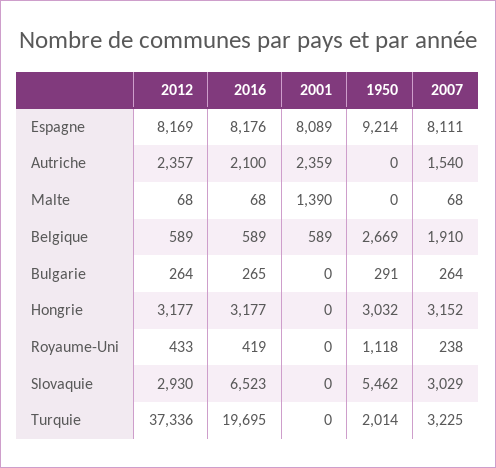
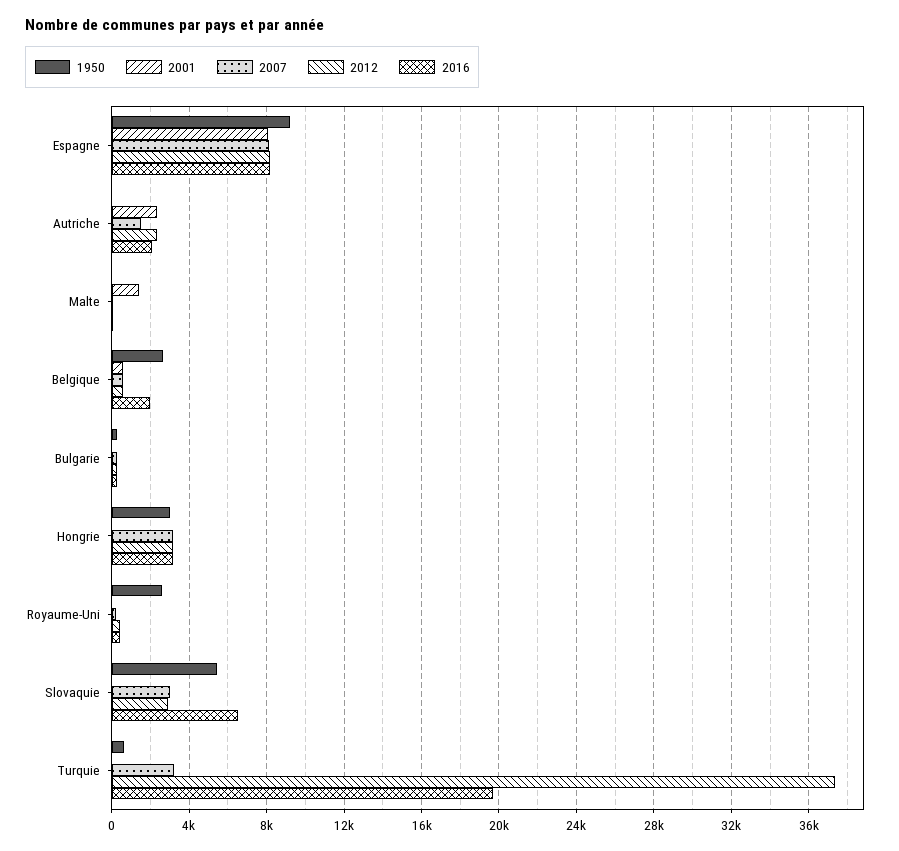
2016, Belgique: 589 -> 2000
2007, Belgique: 1910 -> 500
1950, Royaume-Uni: 1118 -> 2500
1950, Turquie: 2014 -> 500

